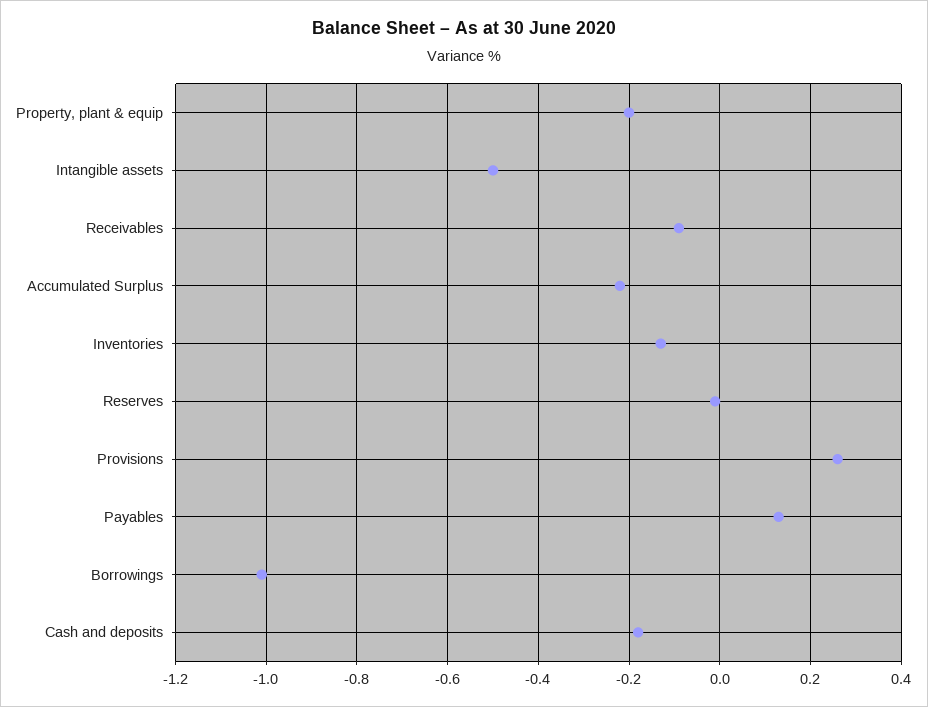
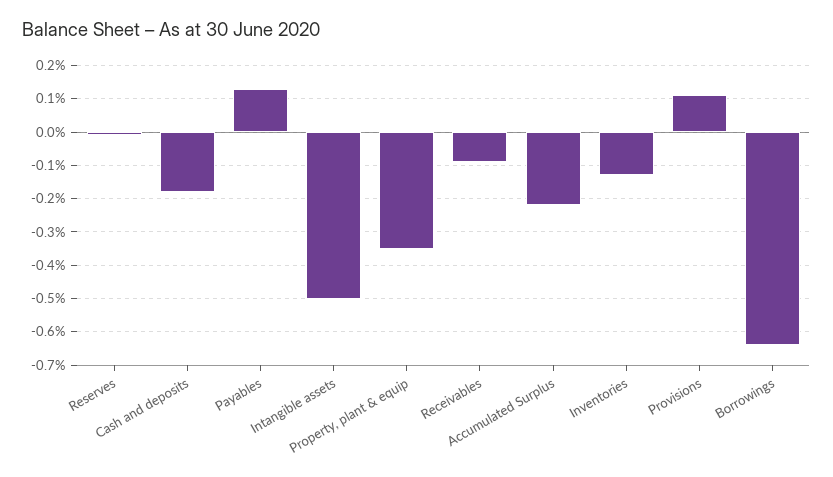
Property, plant & equip: -0.2 -> -0.35
Provisions: 0.25 -> 0.1
Borrowings: -1 -> -0.65

